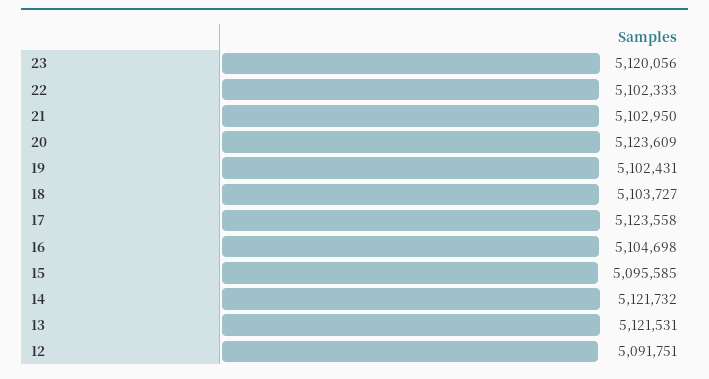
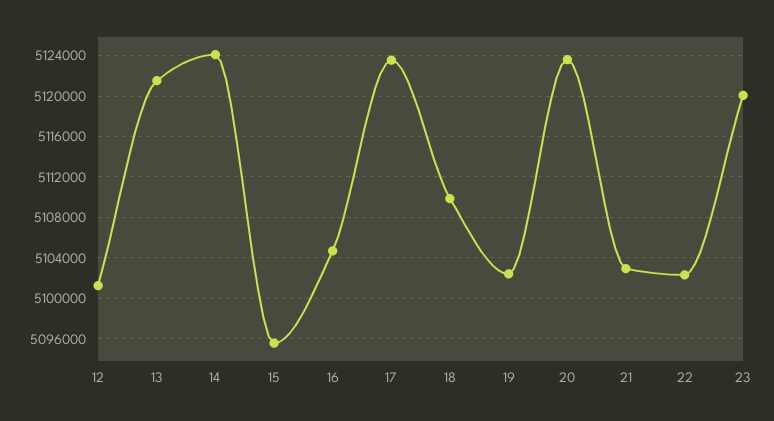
18: 5103727 -> 5110000
14: 5121732 -> 5124000
12: 5091751 -> 5101000

